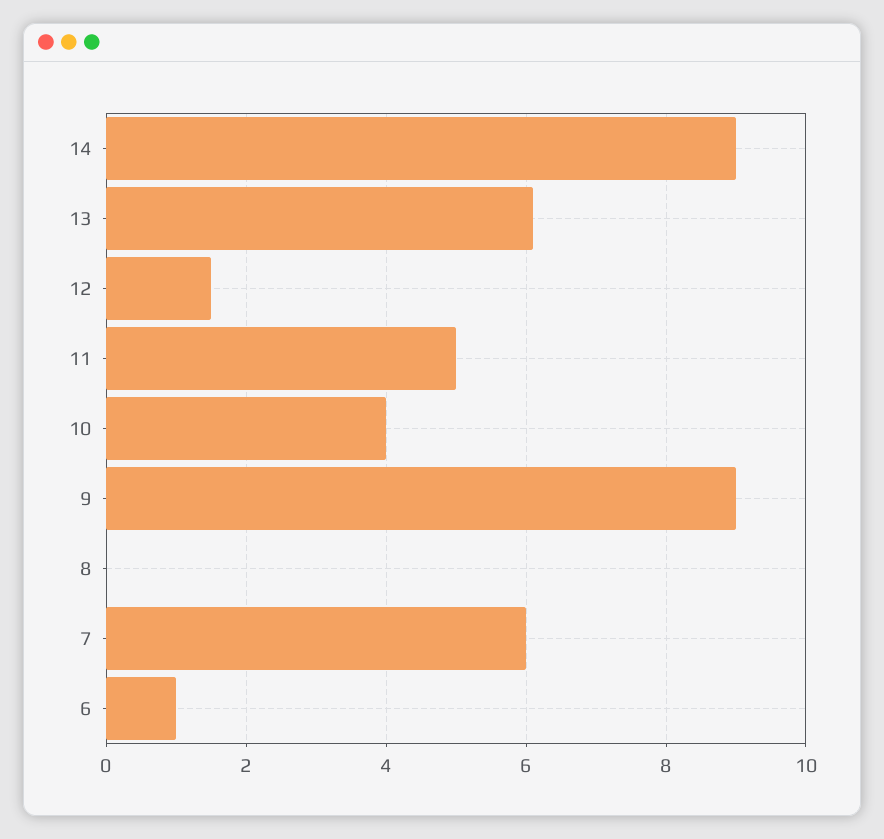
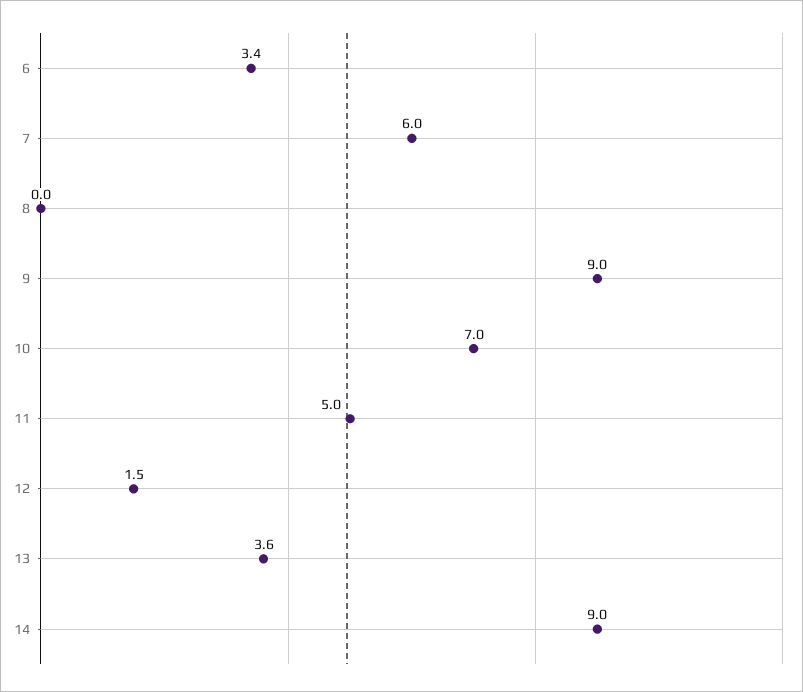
13: 6 -> 3.6
10: 4 -> 7
6: 1 -> 3.4

